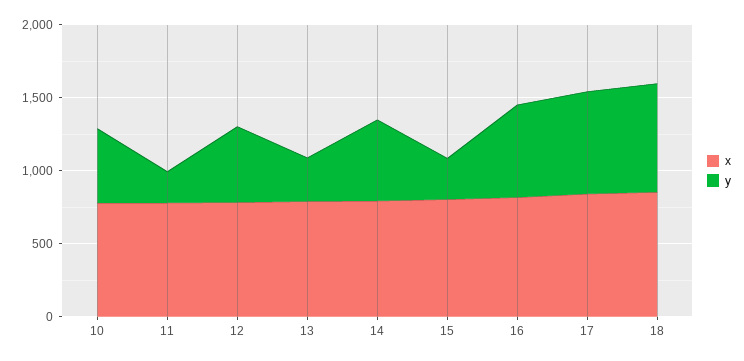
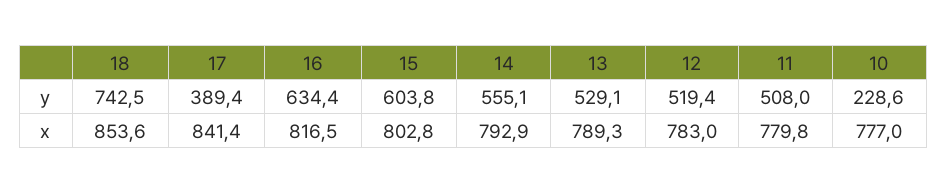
y, 10: 500 -> 228.6
y, 11: 200 -> 508
y, 13: 300 -> 529.1
y, 15: 300 -> 603.8
y, 17: 700 -> 389.4

